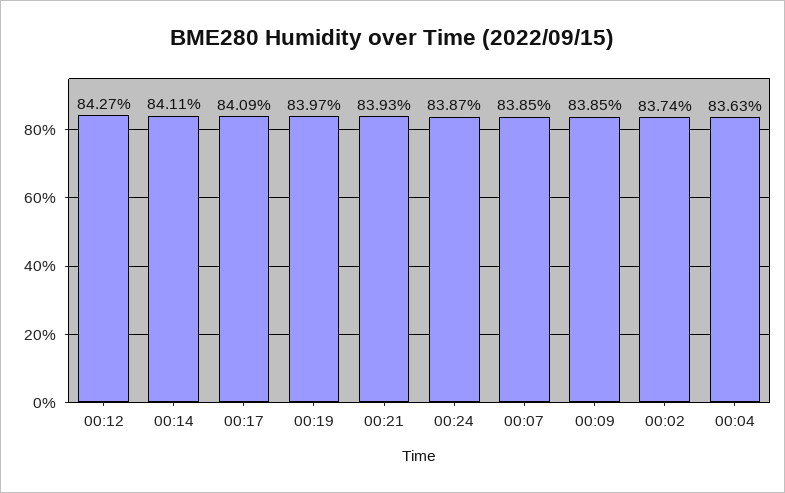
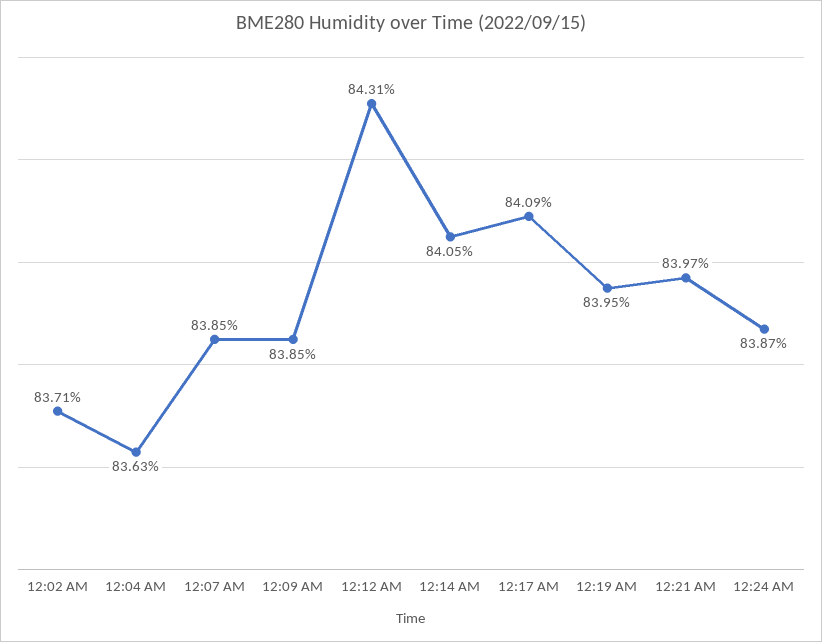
00:12: 84.27 -> 84.31
00:14: 84.11 -> 84.05
00:19: 83.97 -> 83.95
00:21: 83.93 -> 83.97
00:02: 83.74 -> 83.71

